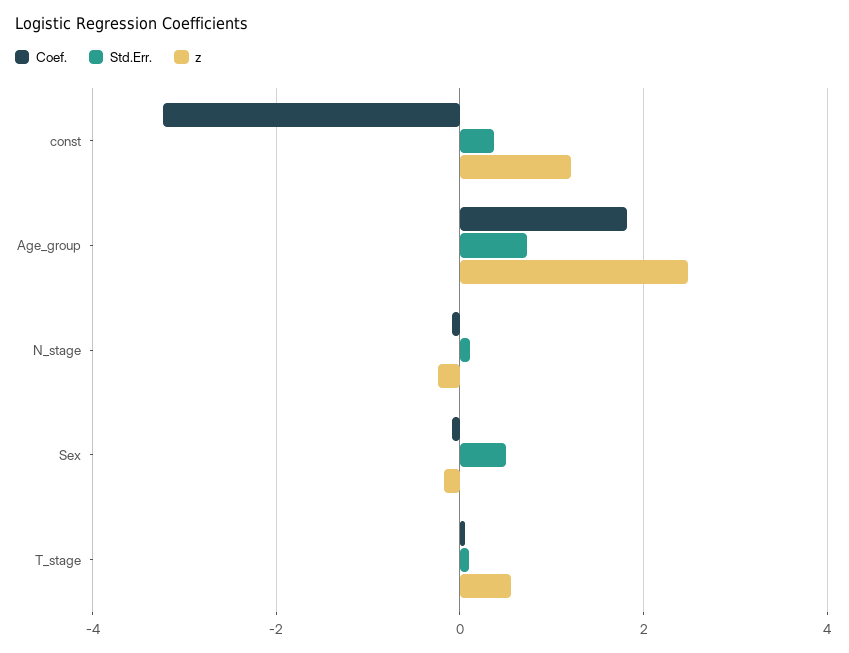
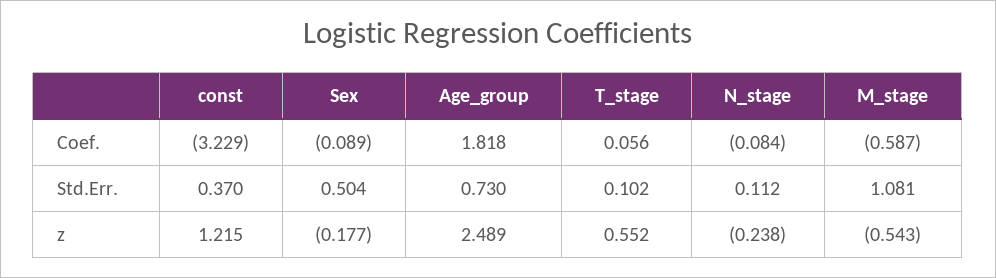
Coef., M_stage: none -> -0.587
Std.Err., M_stage: none -> 1.081
z, M_stage: none -> -0.543

